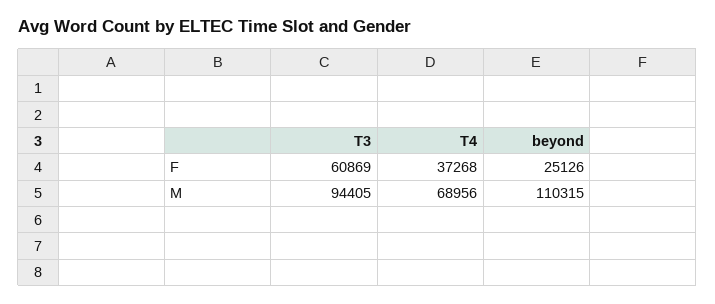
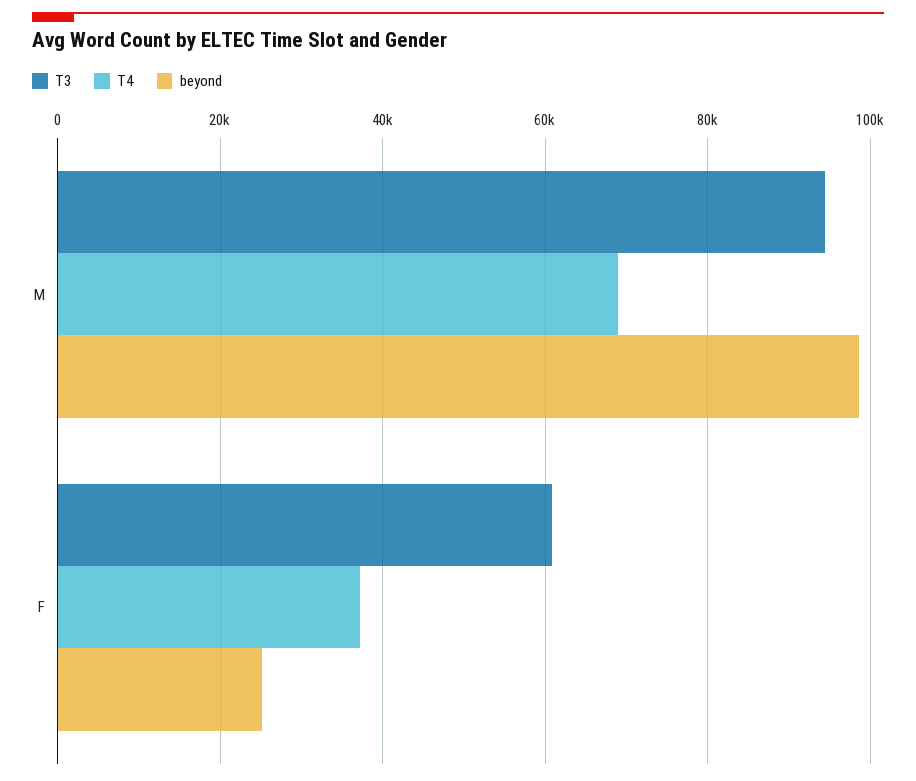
beyond, M: 110315 -> 98000

